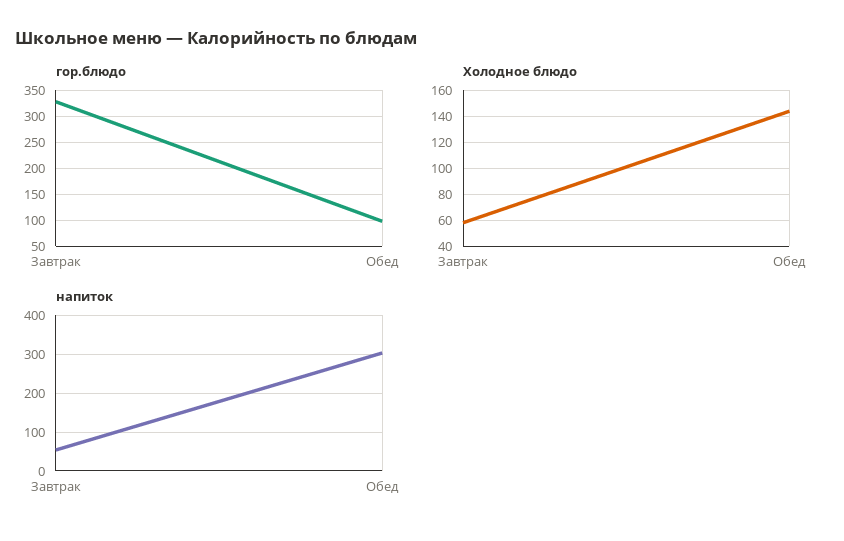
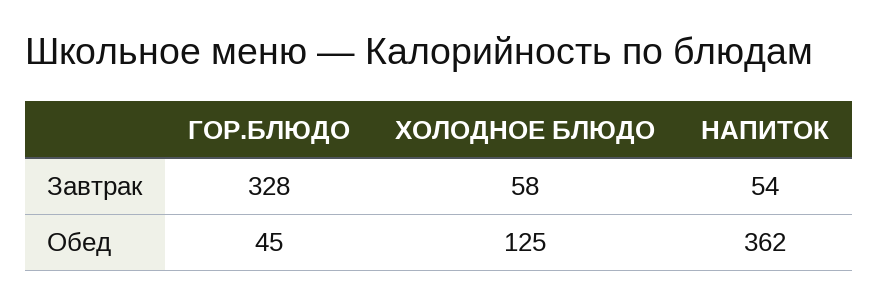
гор.блюдо, Обед: 100 -> 45
Холодное блюдо, Обед: 145 -> 125
напиток, Обед: 300 -> 362

